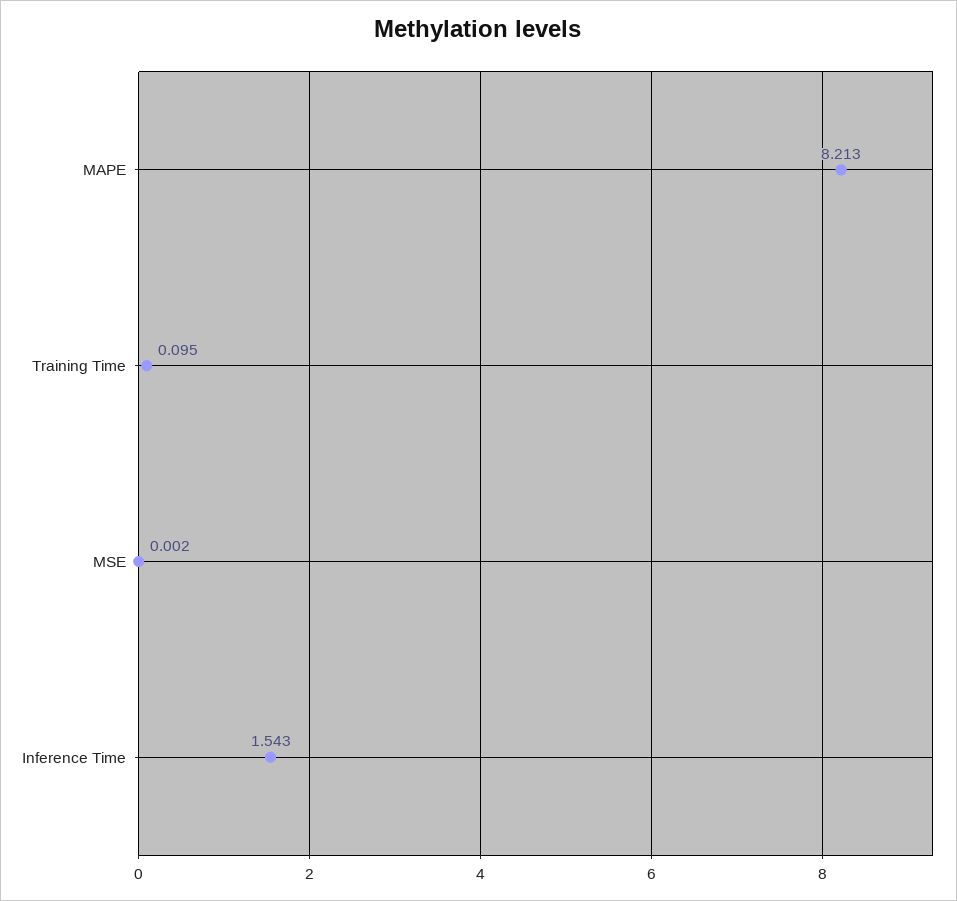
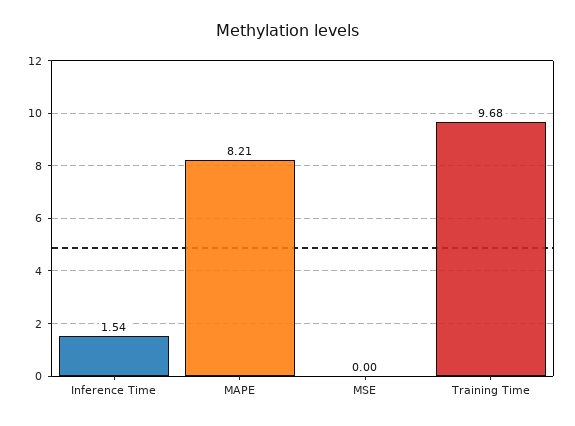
Training Time: 0.095 -> 9.68

